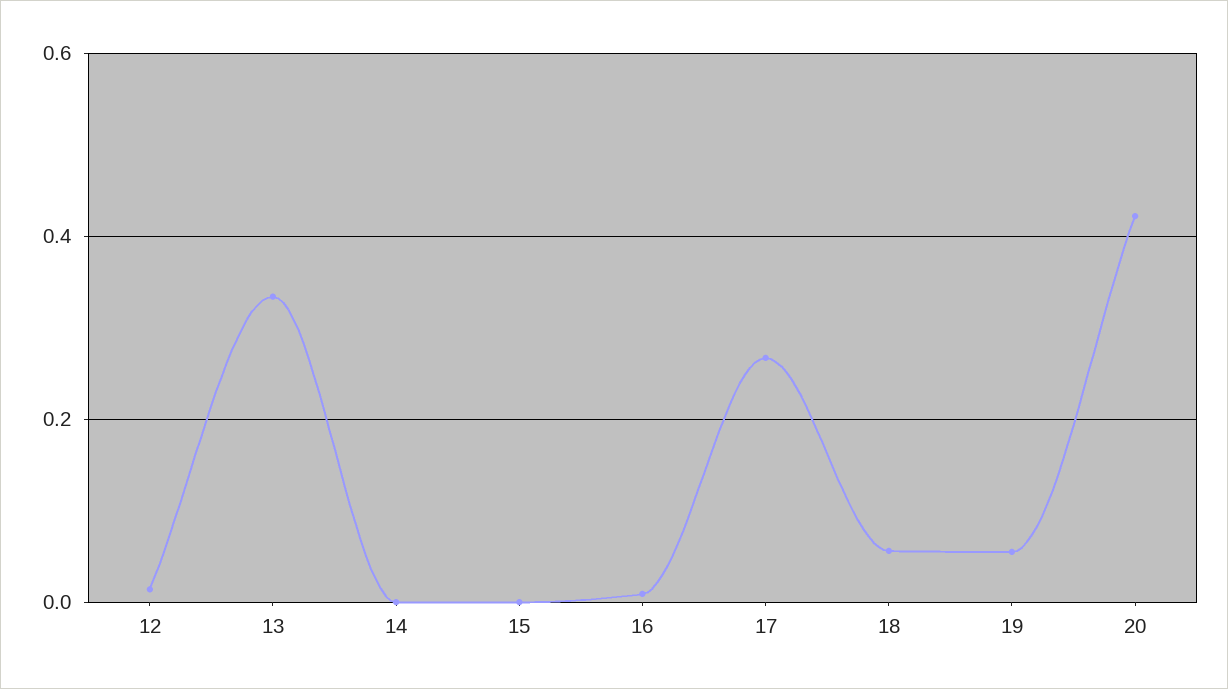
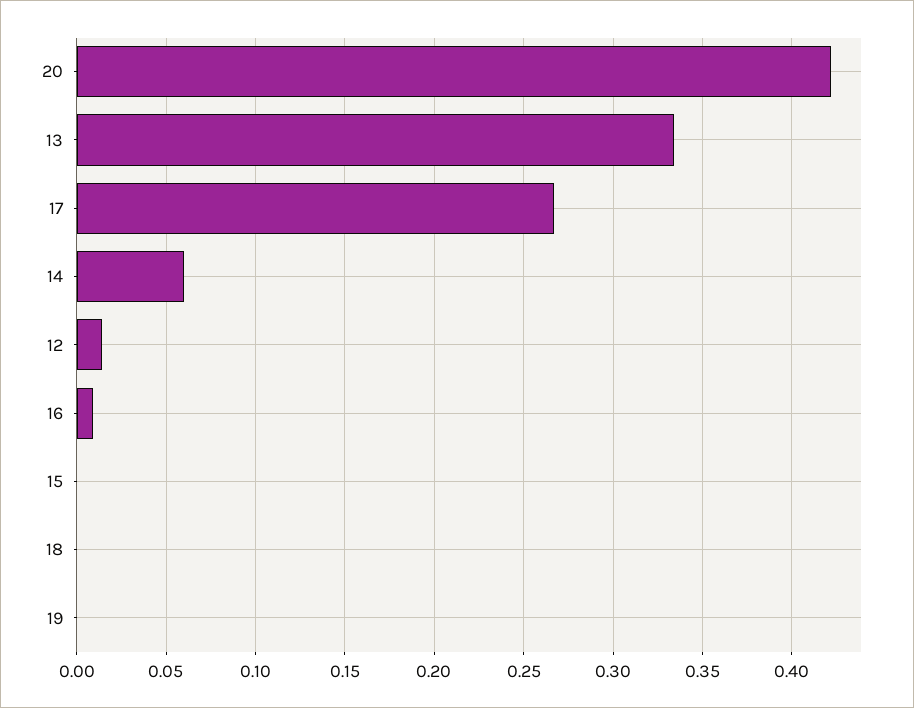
14: 0 -> 0.06
18: 0.06 -> 0
19: 0.06 -> 0

